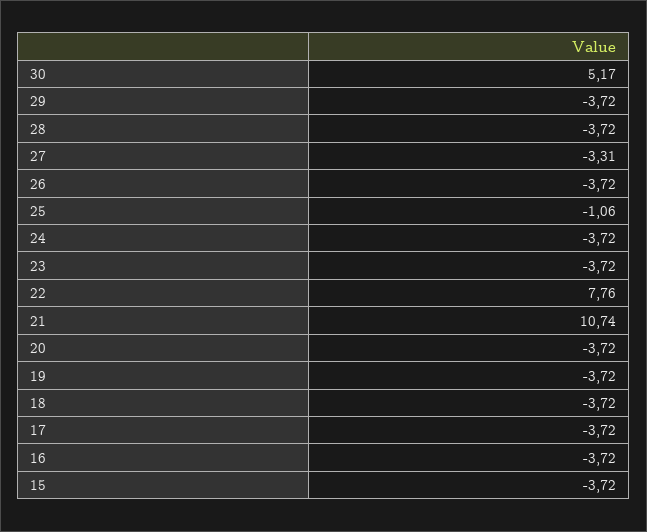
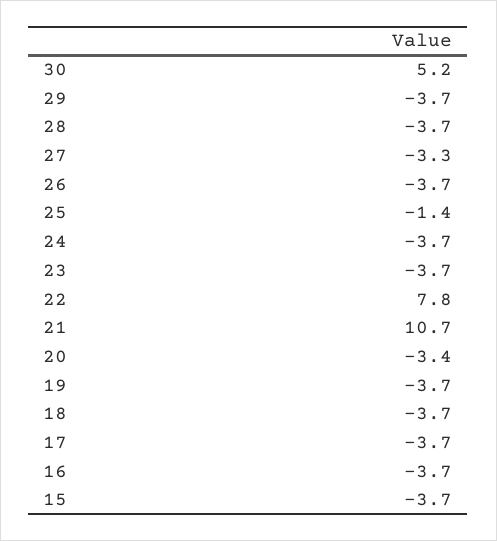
25: -1.06 -> -1.4
20: -3.72 -> -3.4

